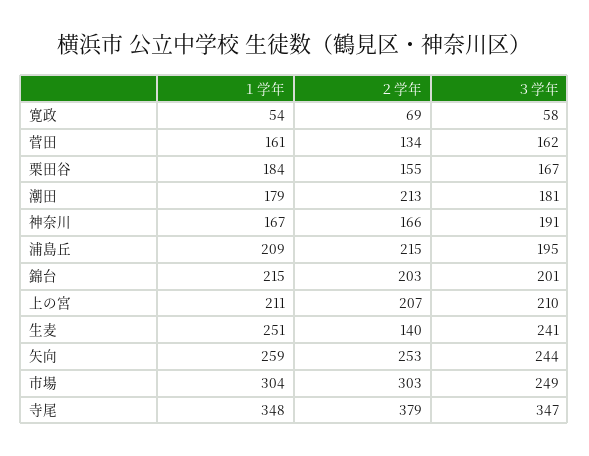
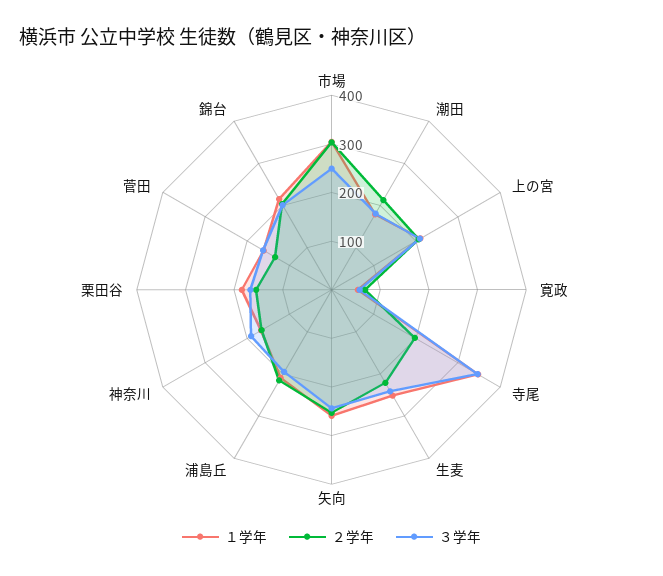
２学年, 生麦: 140 -> 220
２学年, 寺尾: 379 -> 200

